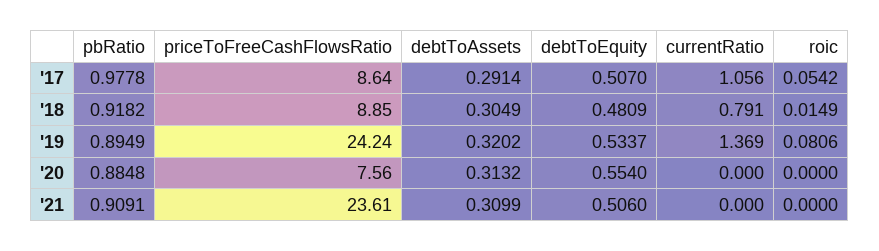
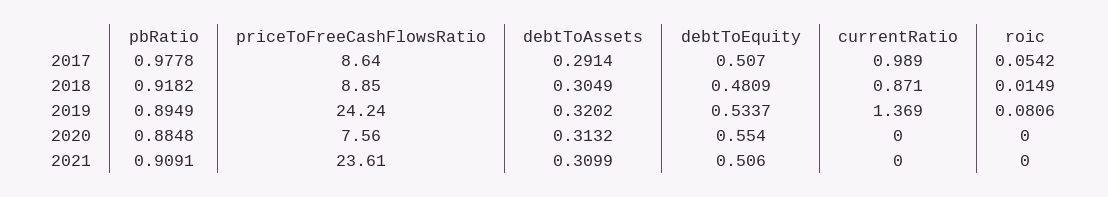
currentRatio, '17: 1.056 -> 0.989
currentRatio, '18: 0.791 -> 0.871

